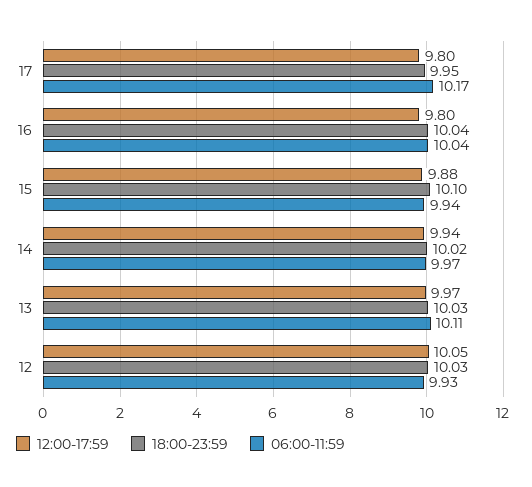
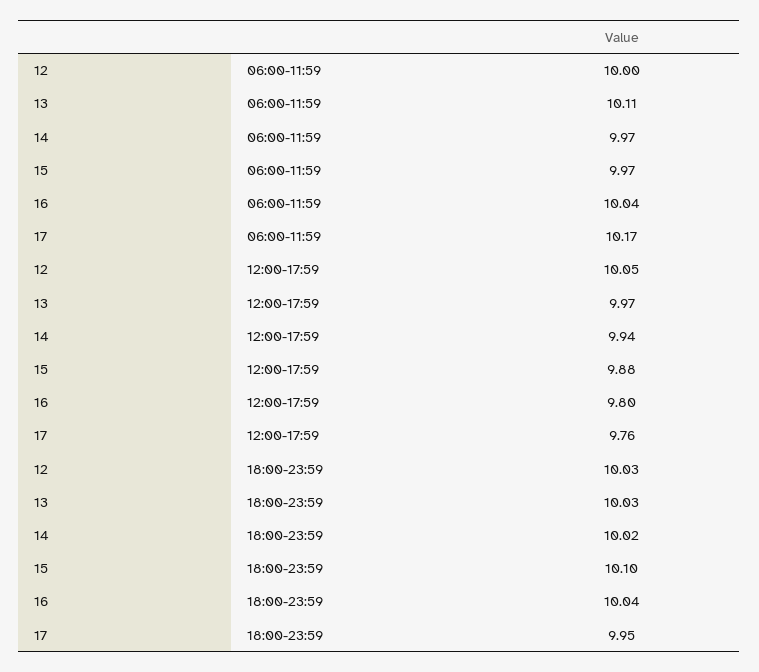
12:00-17:59, 17: 9.8 -> 9.76
06:00-11:59, 15: 9.94 -> 9.97
06:00-11:59, 12: 9.93 -> 10

